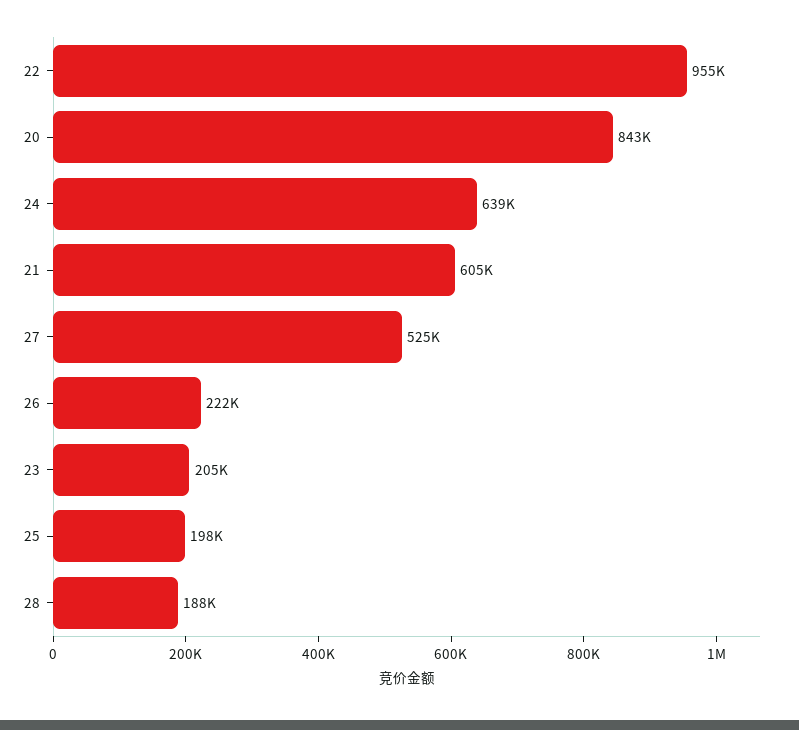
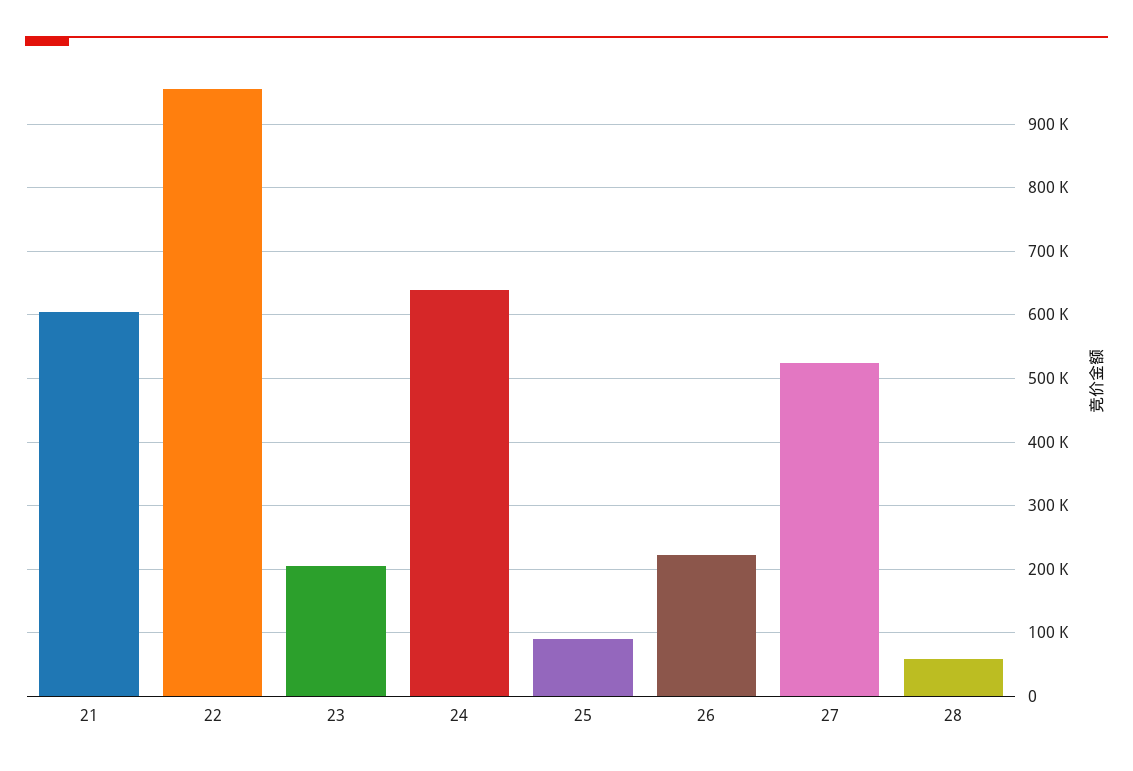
20: 843000 -> none
25: 198000 -> 90000
28: 188000 -> 60000

